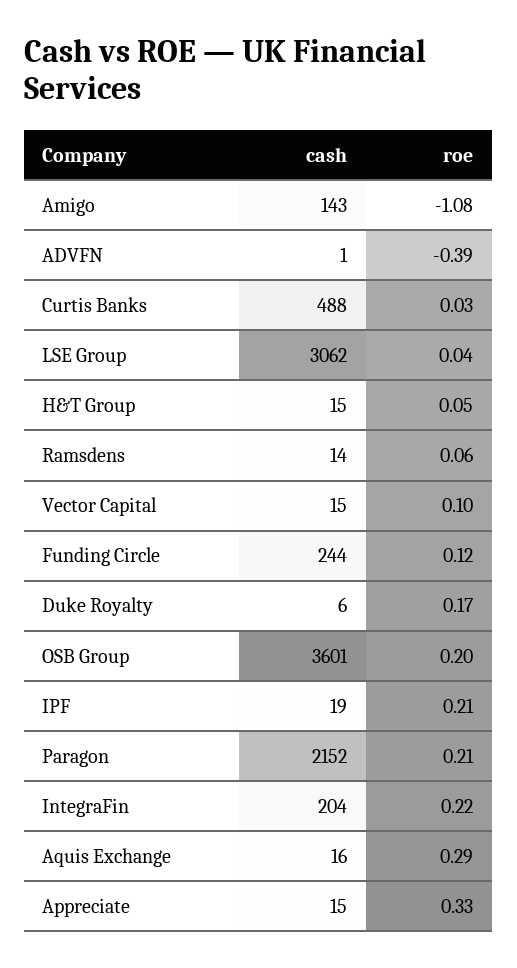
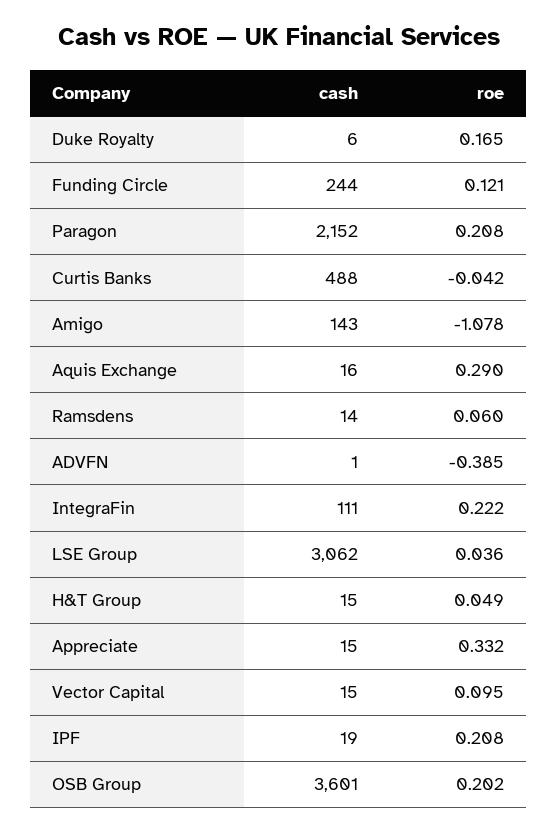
roe, Curtis Banks: 0.03 -> -0.042
cash, IntegraFin: 204 -> 111

